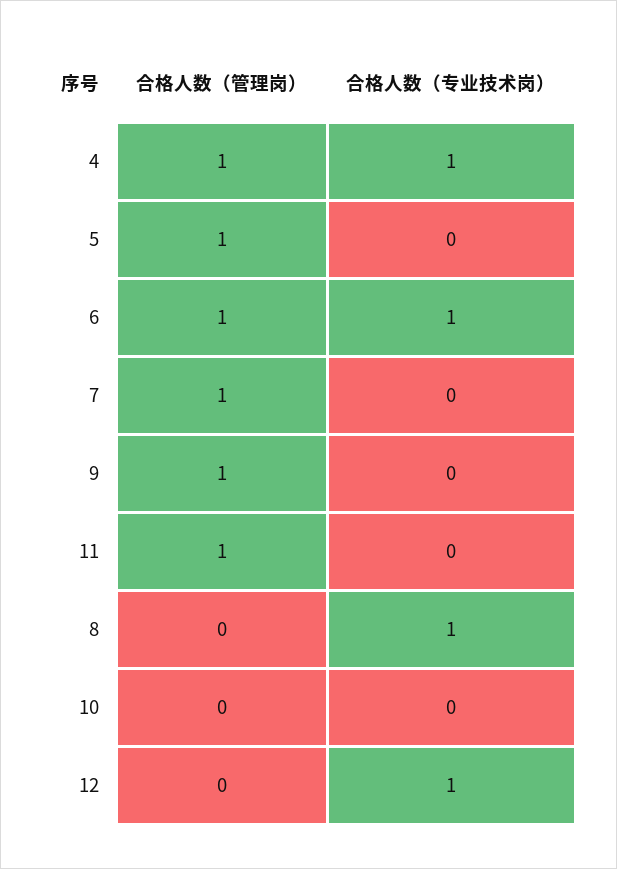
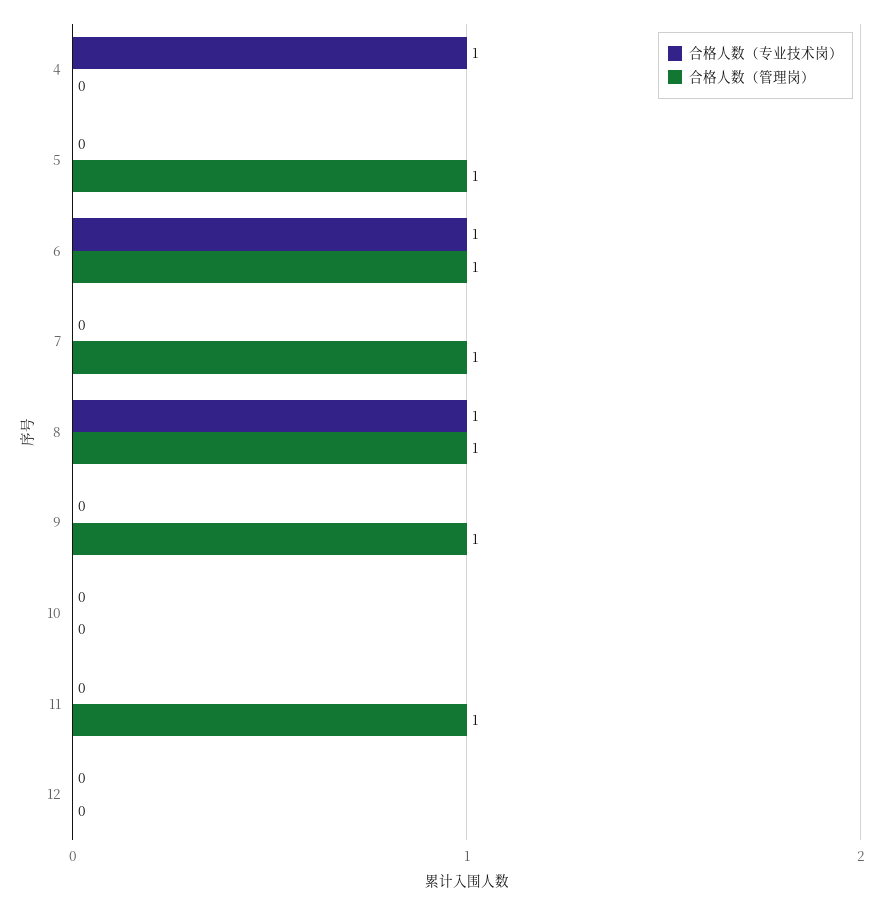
合格人数（管理岗）, 4: 1 -> 0
合格人数（管理岗）, 8: 0 -> 1
合格人数（专业技术岗）, 12: 1 -> 0

